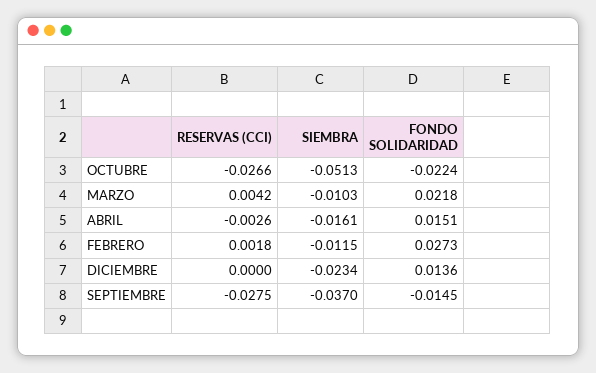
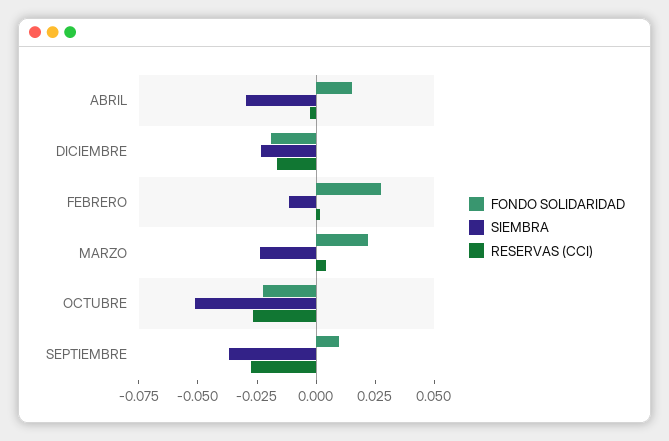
SIEMBRA, MARZO: -0.0103 -> -0.025
SIEMBRA, ABRIL: -0.0161 -> -0.03
RESERVAS (CCI), DICIEMBRE: 0 -> -0.015
FONDO SOLIDARIDAD, DICIEMBRE: 0.0136 -> -0.02
FONDO SOLIDARIDAD, SEPTIEMBRE: -0.0145 -> 0.01

